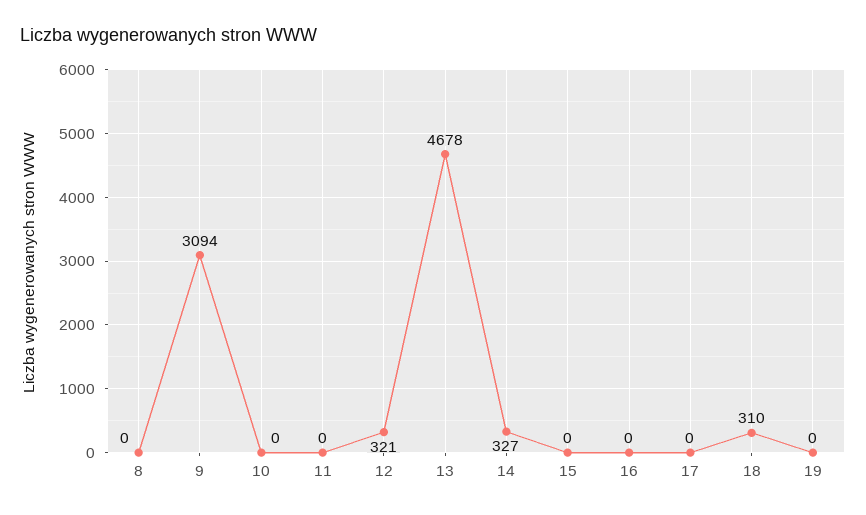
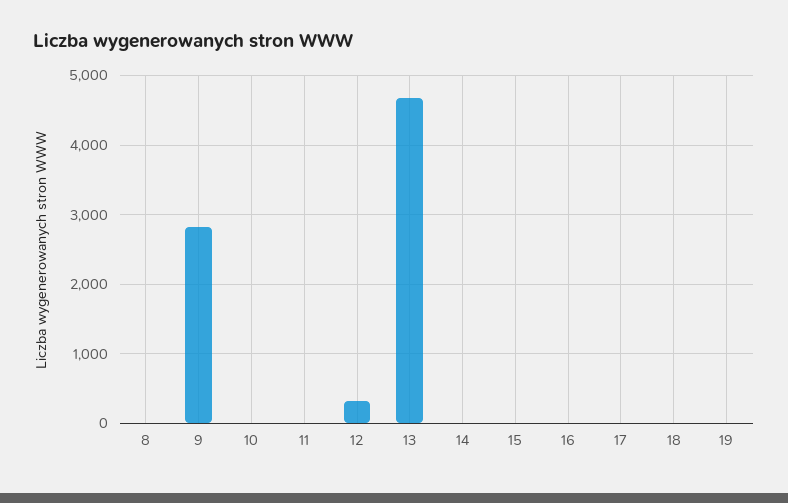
9: 3094 -> 2800
14: 327 -> 0
18: 310 -> 0

